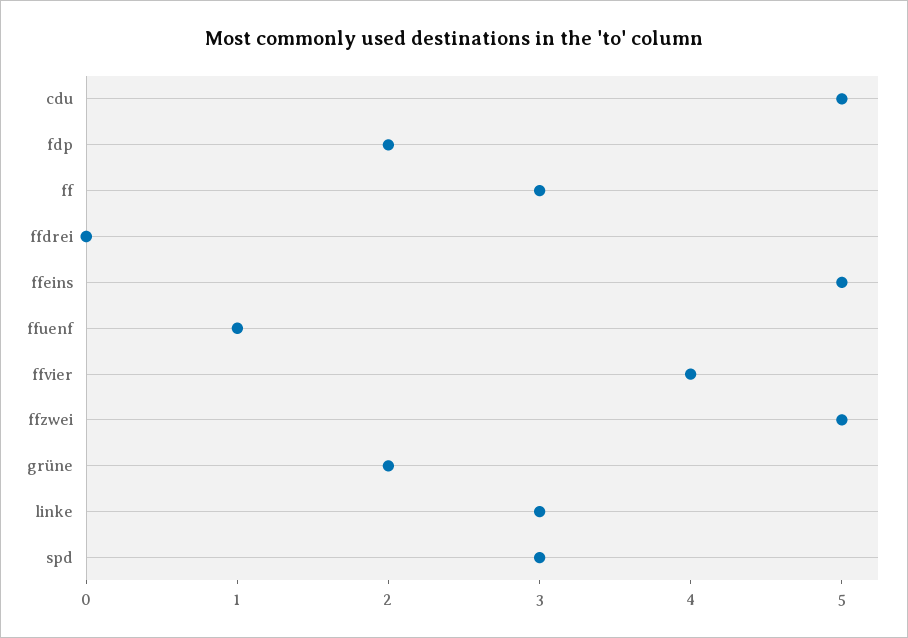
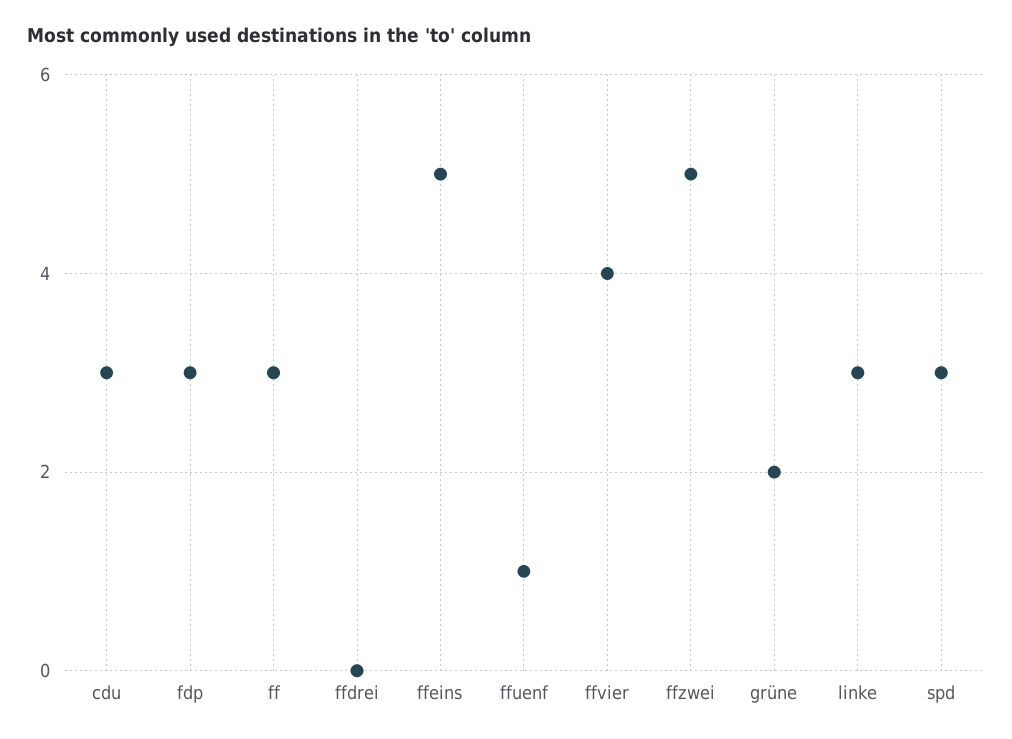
cdu: 5 -> 3
fdp: 2 -> 3

